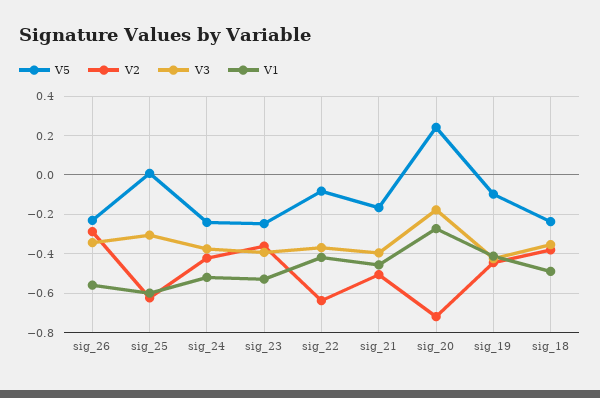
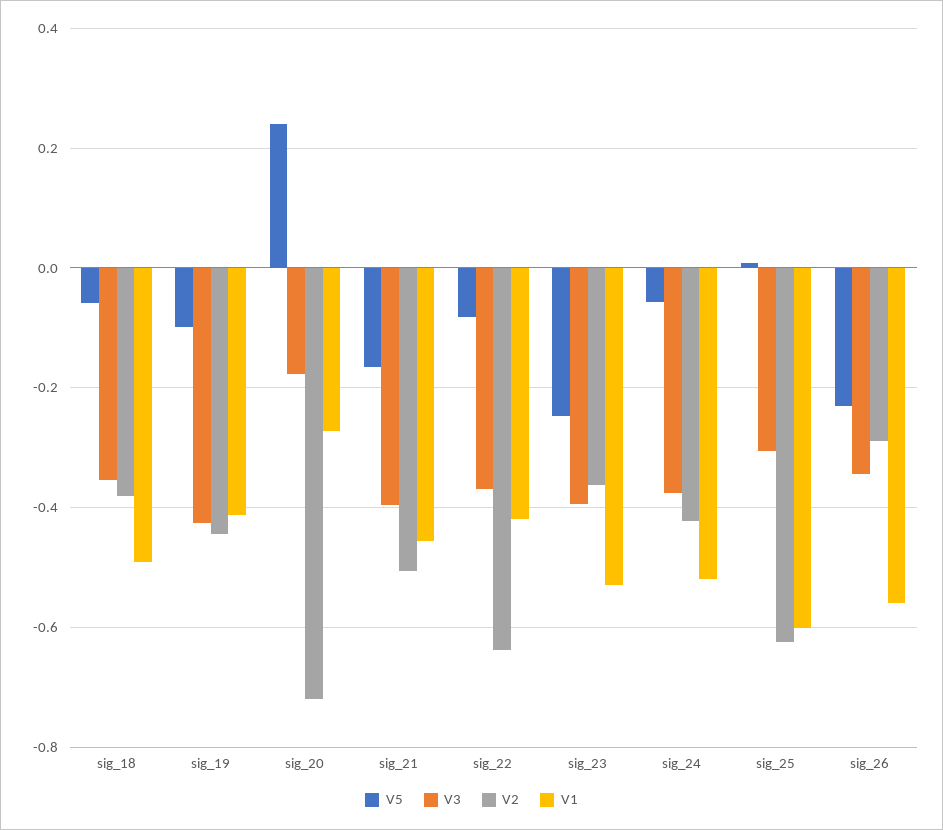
V5, sig_24: -0.25 -> -0.06
V5, sig_18: -0.25 -> -0.06

